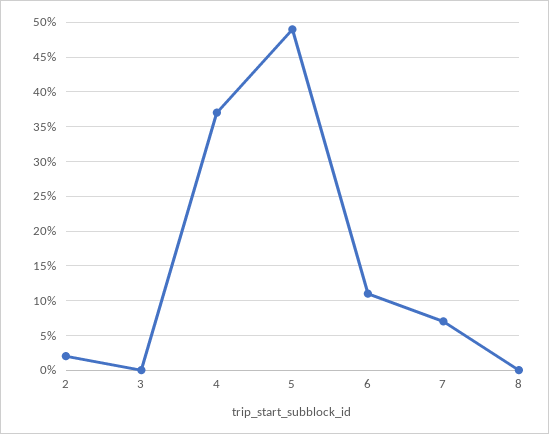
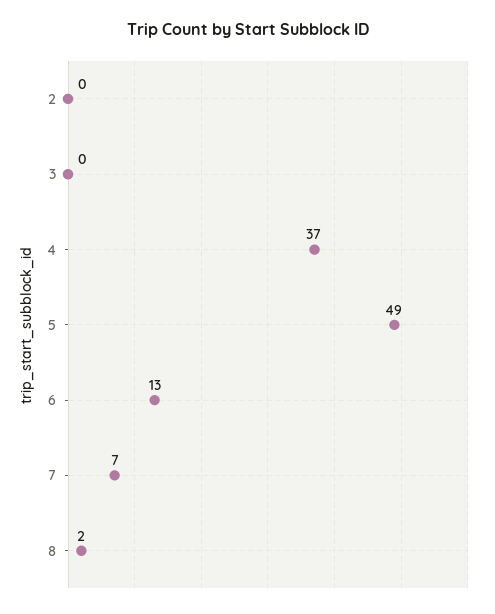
2: 2 -> 0
6: 11 -> 13
8: 0 -> 2

